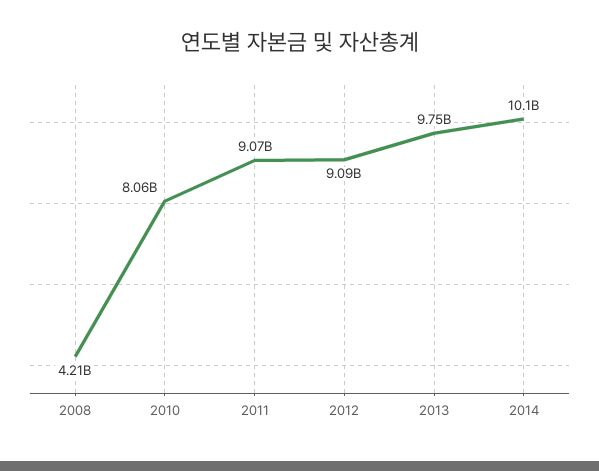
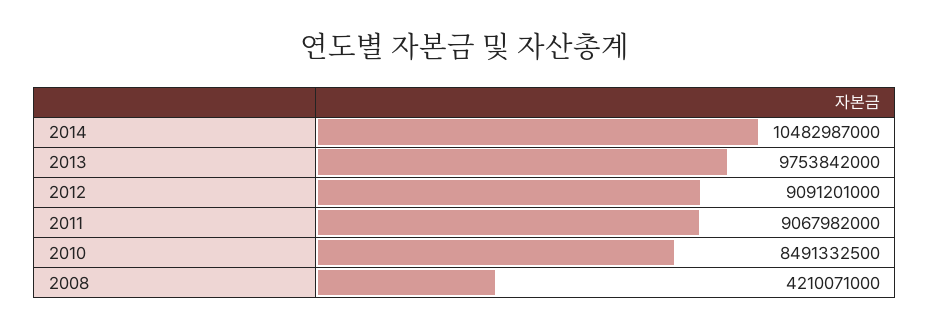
2010: 8060000000 -> 8491332500
2014: 10100000000 -> 10482987000

